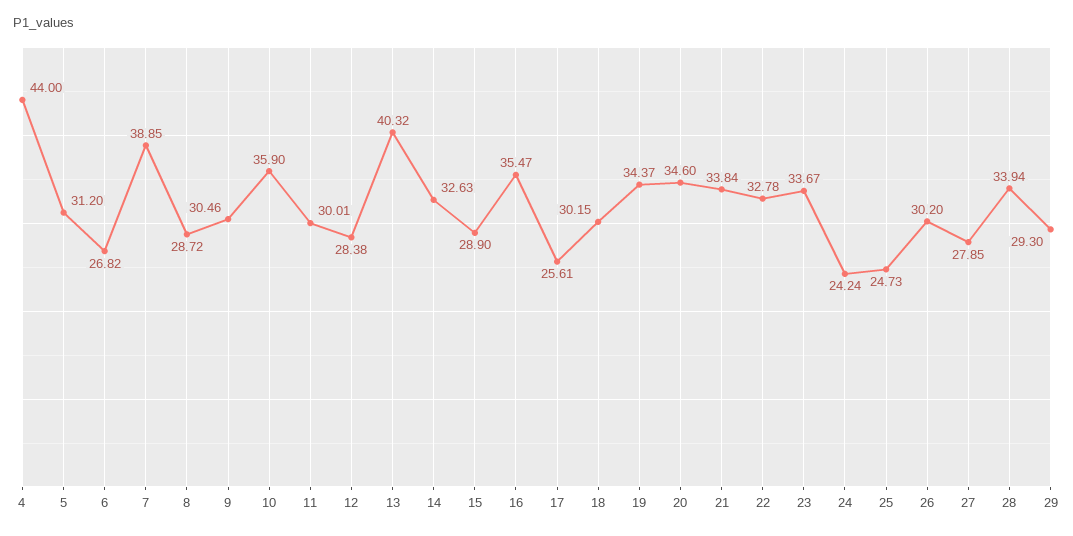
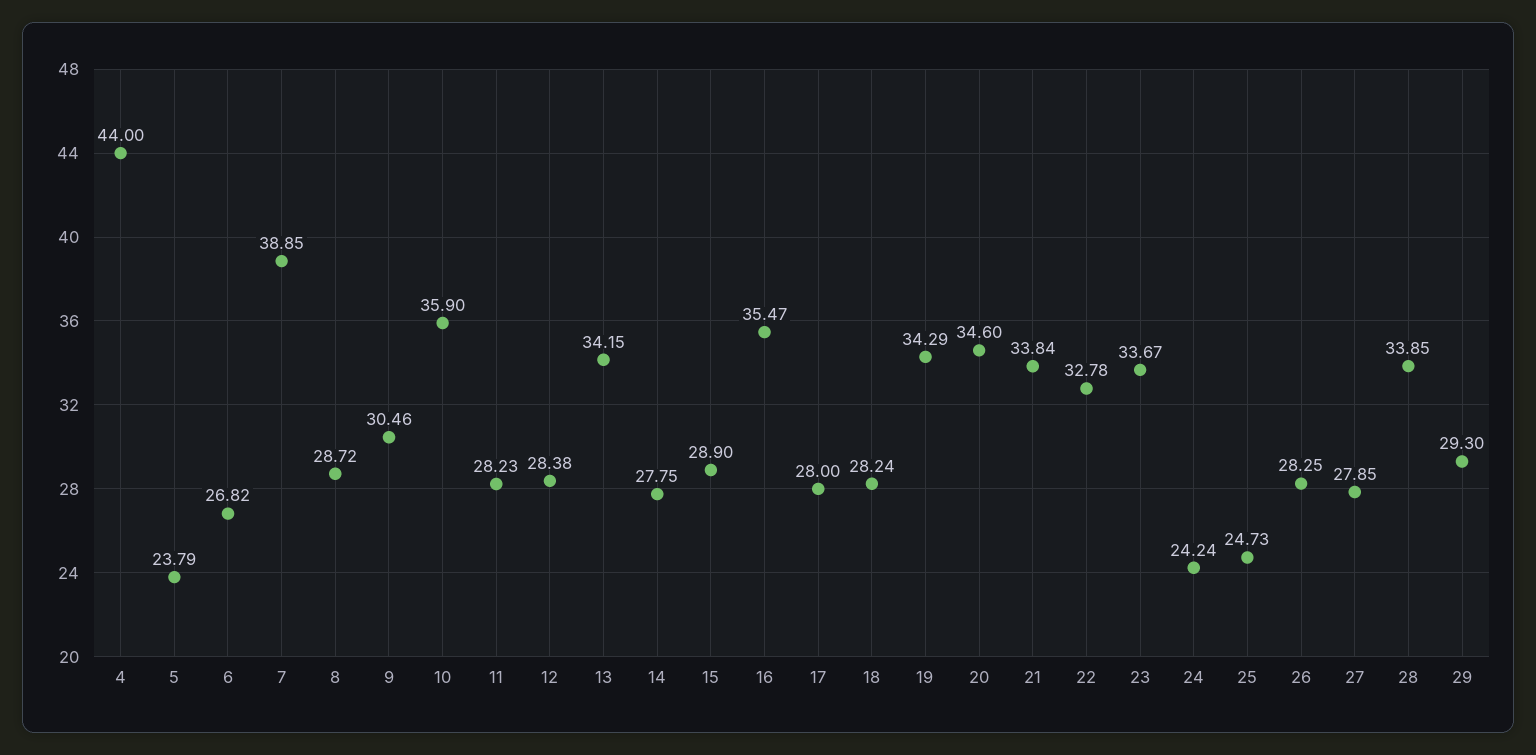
5: 31.2 -> 23.79
11: 30.01 -> 28.23
13: 40.32 -> 34.15
14: 32.63 -> 27.75
17: 25.61 -> 28
18: 30.15 -> 28.24
19: 34.37 -> 34.29
26: 30.2 -> 28.25
28: 33.94 -> 33.85

